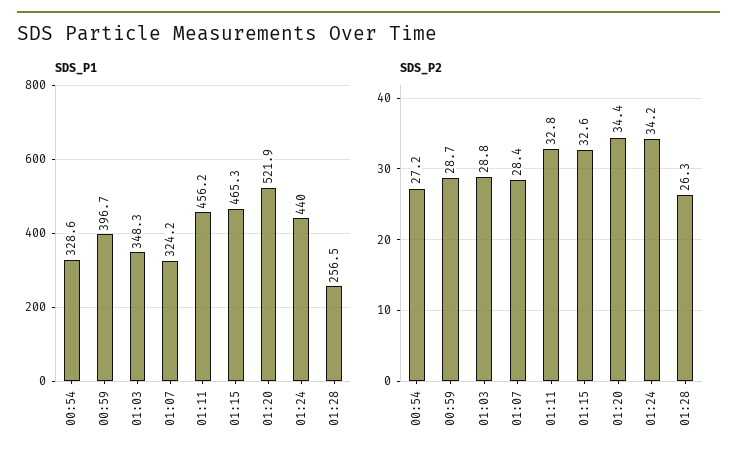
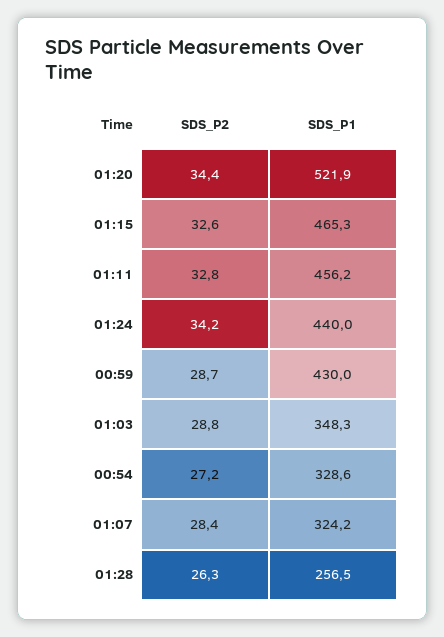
SDS_P1, 00:59: 396.7 -> 430

